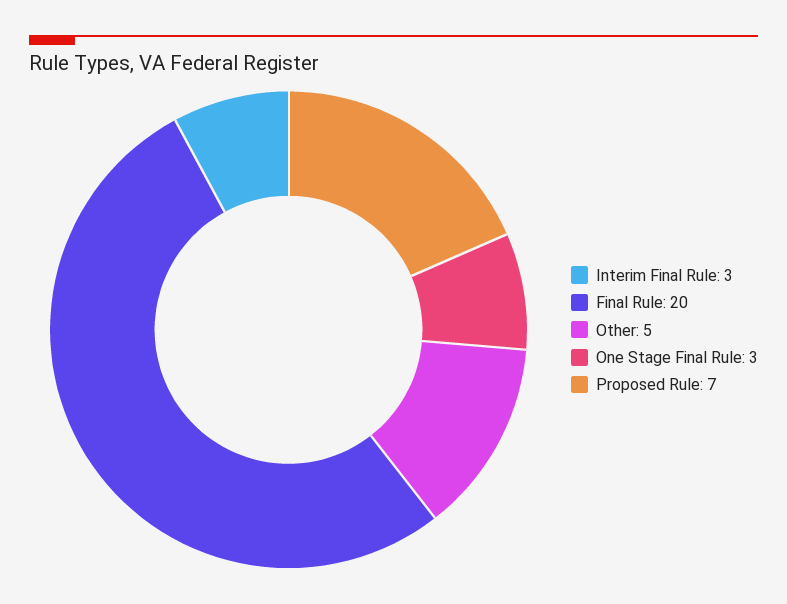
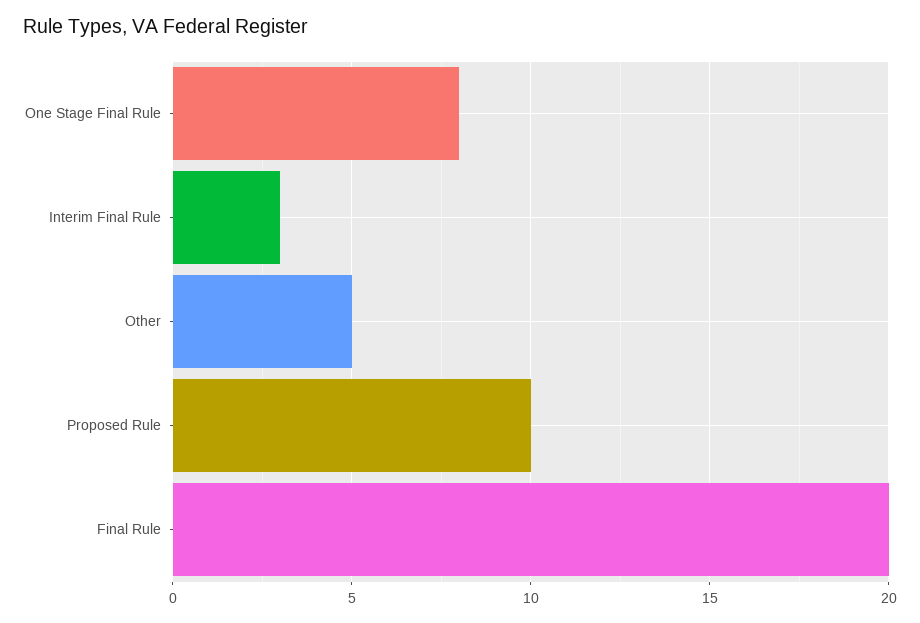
One Stage Final Rule: 3 -> 8
Proposed Rule: 7 -> 10

